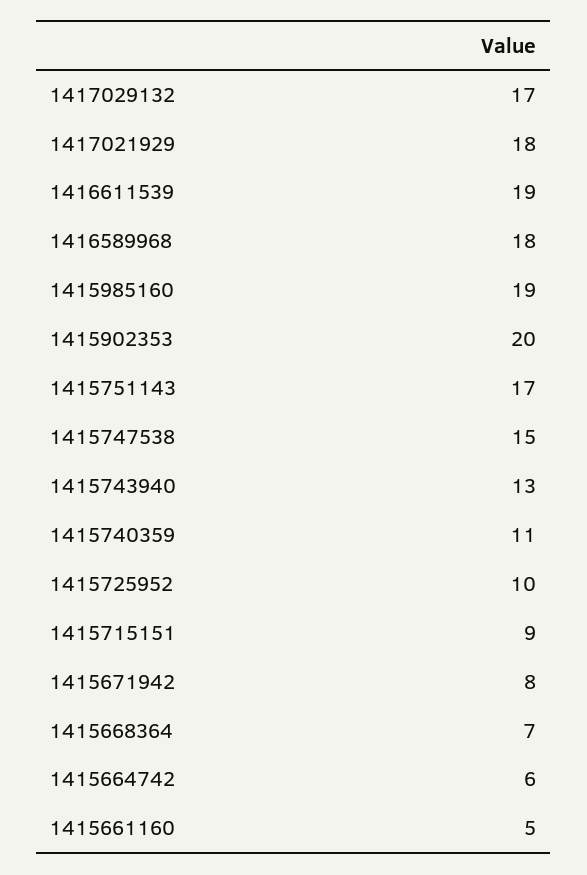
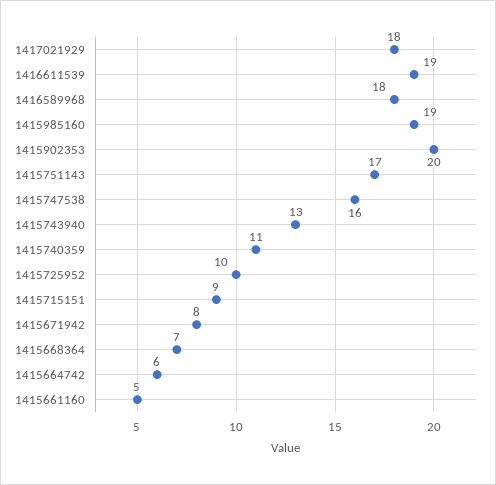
1417029132: 17 -> none
1415747538: 15 -> 16

